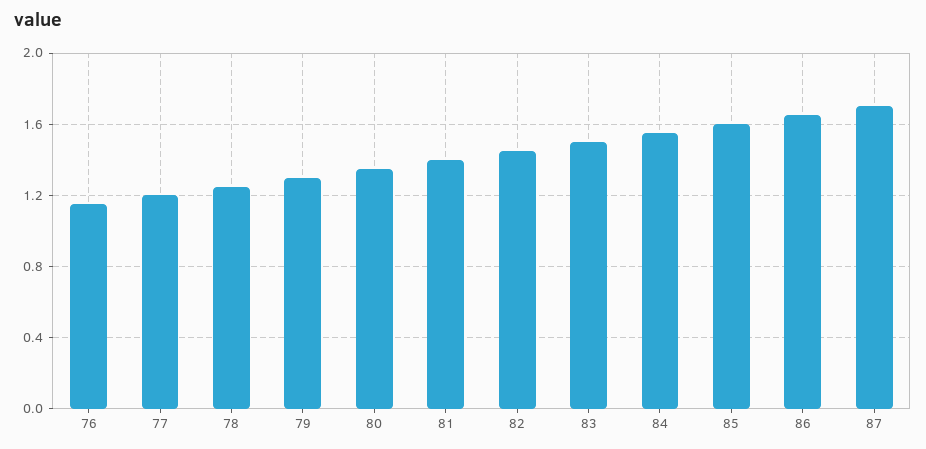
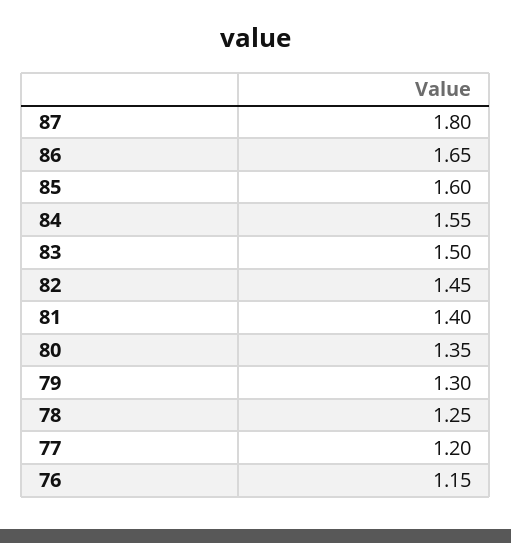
87: 1.7 -> 1.8

